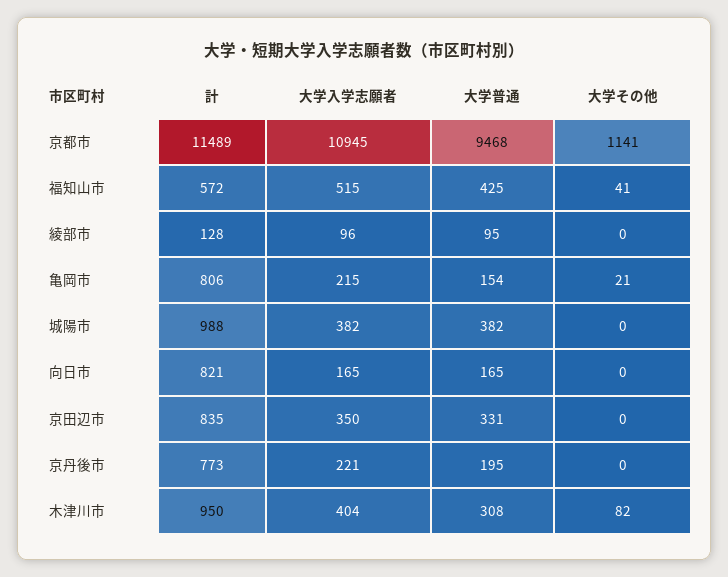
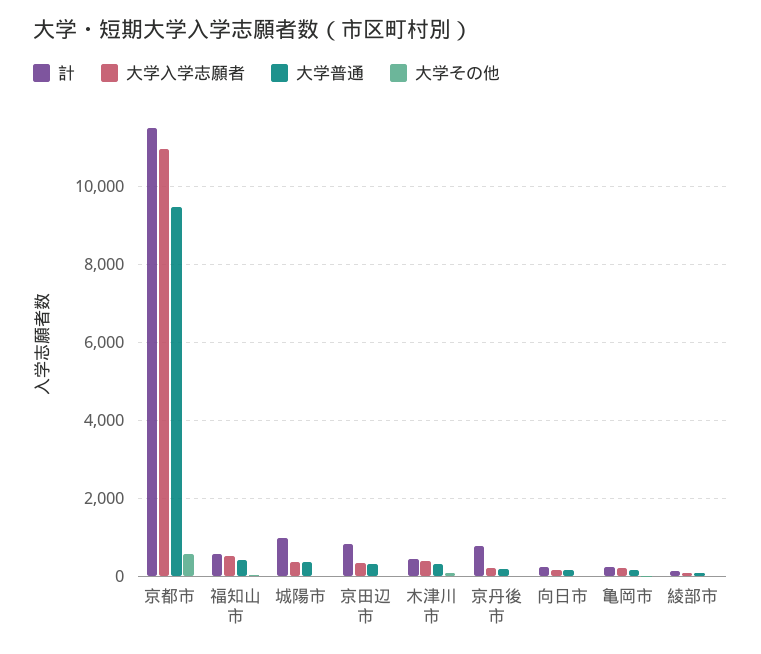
大学その他, 京都市: 1141 -> 600
計, 亀岡市: 806 -> 200
計, 向日市: 821 -> 200
計, 木津川市: 950 -> 400

